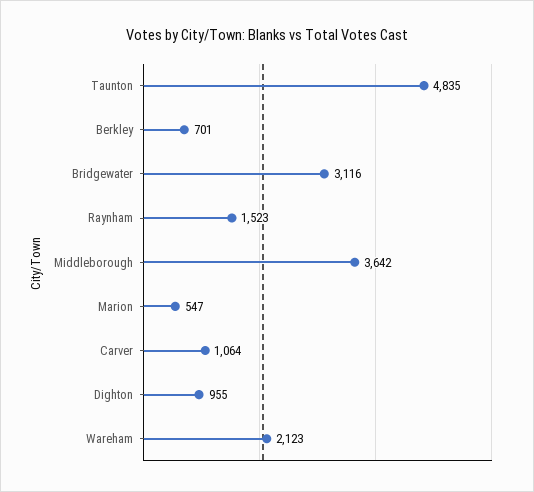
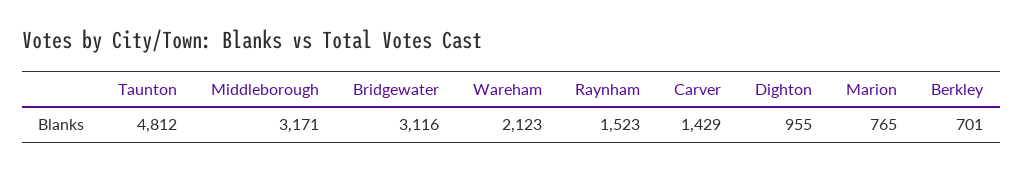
Taunton: 4835 -> 4812
Middleborough: 3642 -> 3171
Marion: 547 -> 765
Carver: 1064 -> 1429

